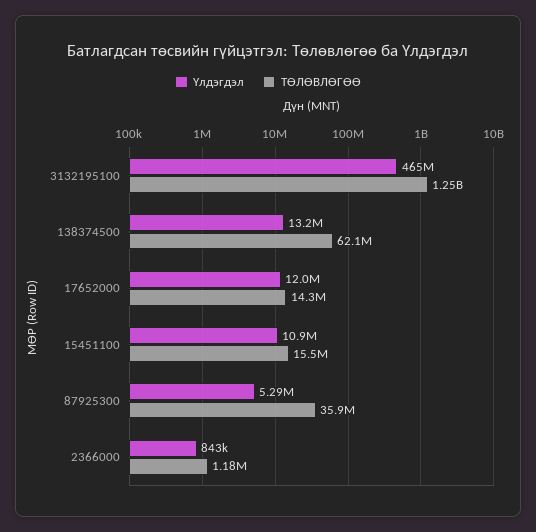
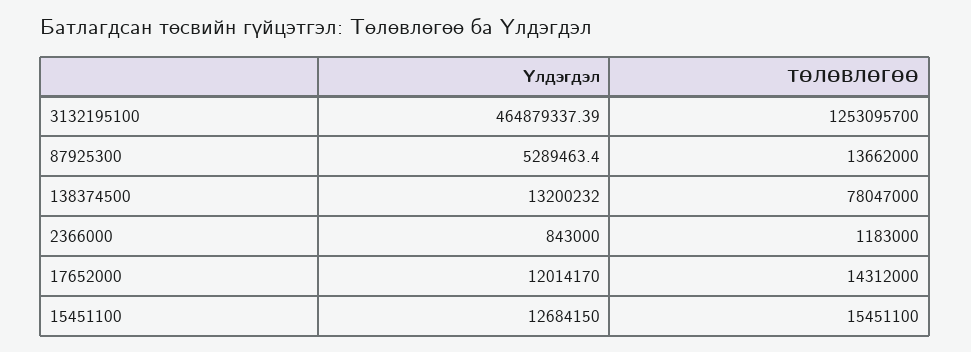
ТӨЛӨВЛӨГӨӨ, 138374500: 62100000 -> 78047000
Үлдэгдэл, 15451100: 10900000 -> 12684150
ТӨЛӨВЛӨГӨӨ, 87925300: 35900000 -> 13662000

